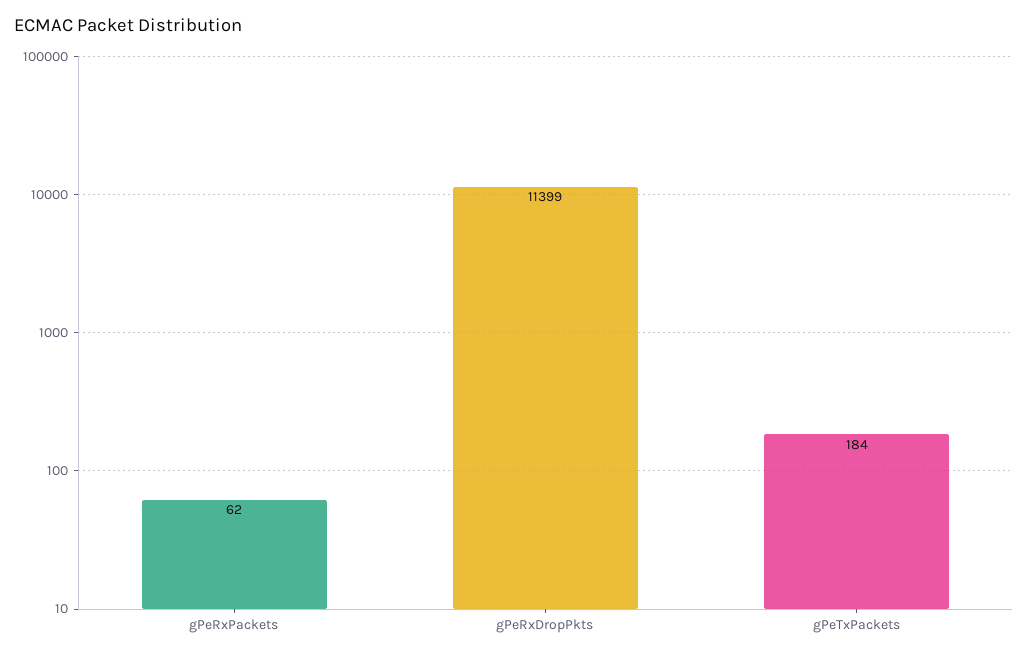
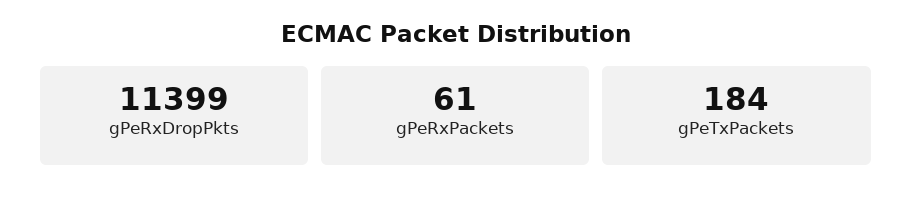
gPeRxPackets: 62 -> 61

